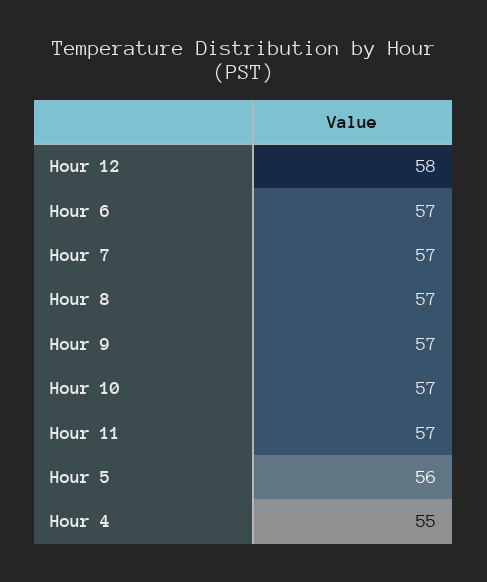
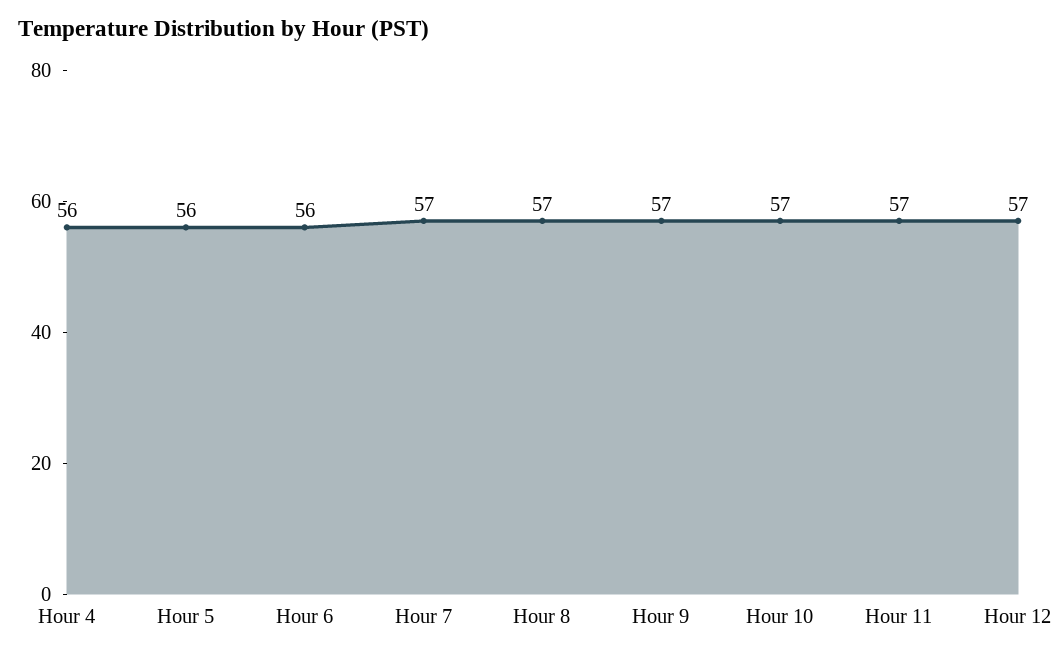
Hour 12: 58 -> 57
Hour 6: 57 -> 56
Hour 4: 55 -> 56

